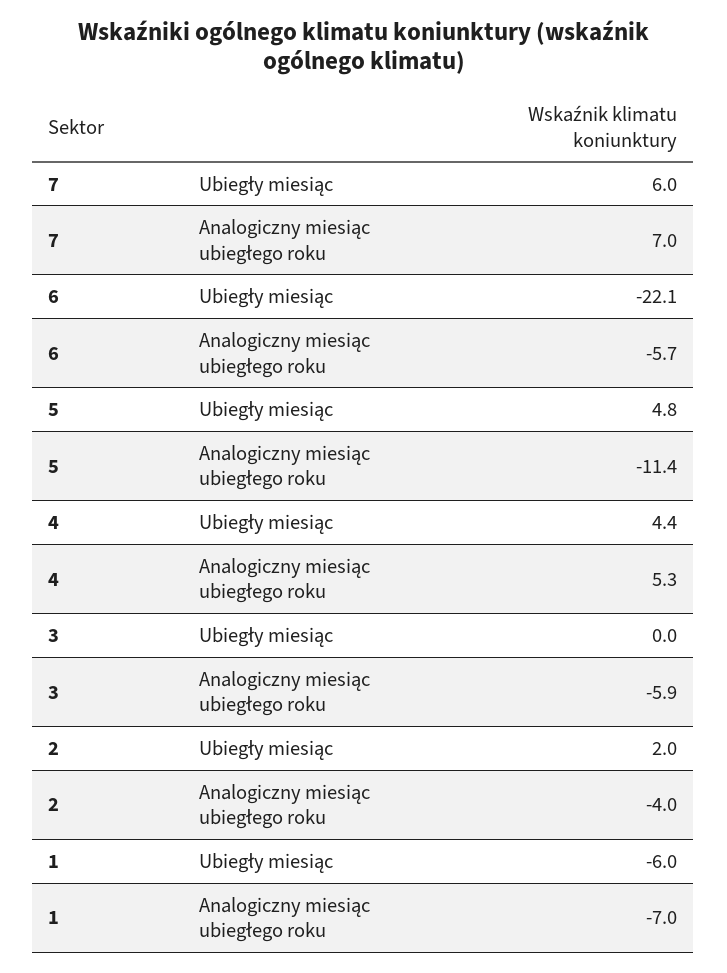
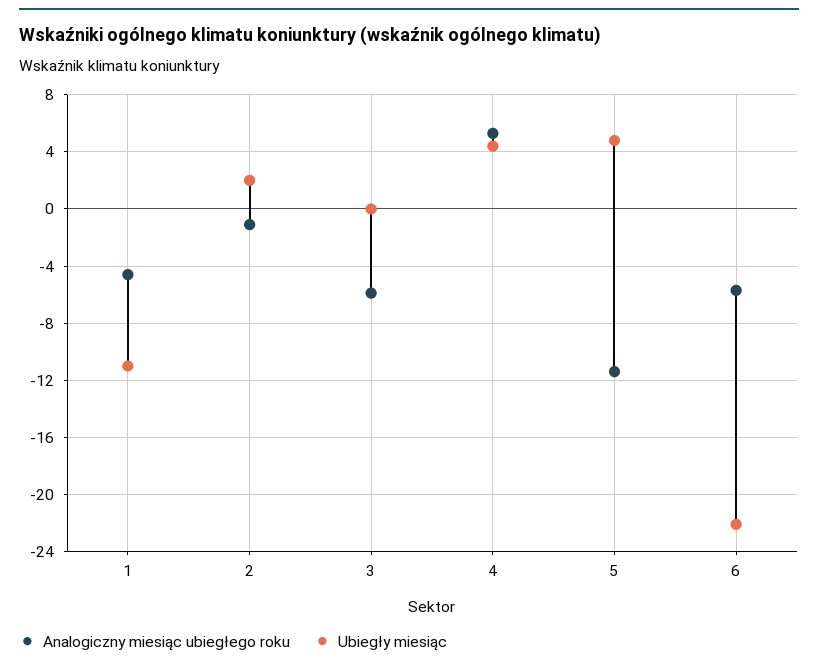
Ubiegły miesiąc, 7: 6 -> none
Analogiczny miesiąc ubiegłego roku, 7: 7 -> none
Analogiczny miesiąc ubiegłego roku, 2: -4 -> -1
Ubiegły miesiąc, 1: -6 -> -11
Analogiczny miesiąc ubiegłego roku, 1: -7 -> -4.5

